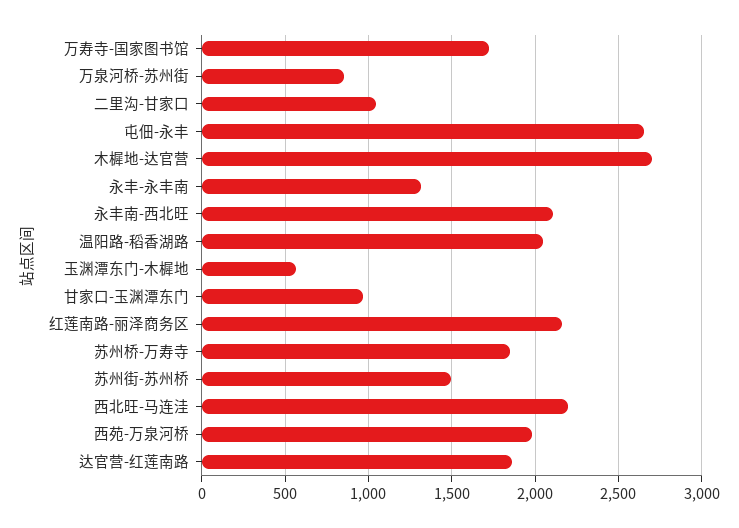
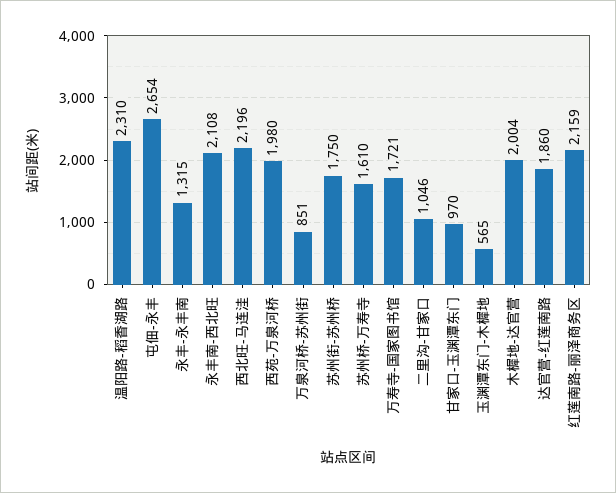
木樨地-达官营: 2700 -> 2004
温阳路-稻香湖路: 2050 -> 2310
苏州桥-万寿寺: 1850 -> 1610
苏州街-苏州桥: 1500 -> 1750

